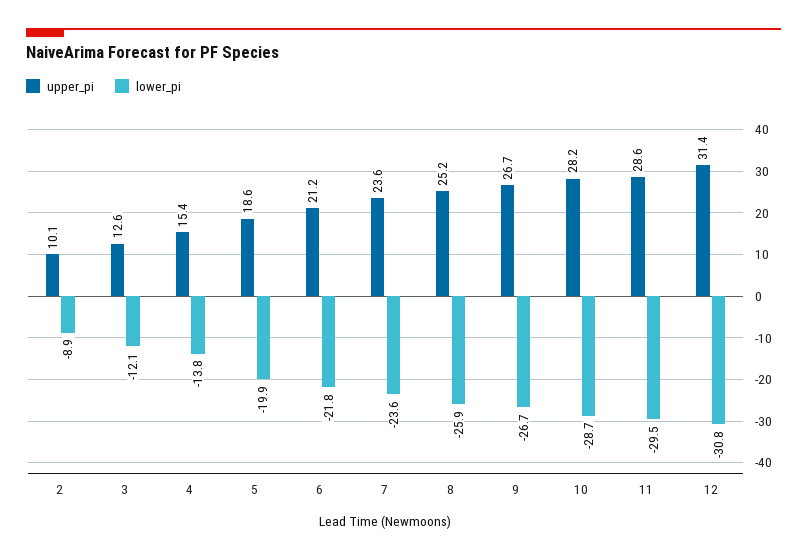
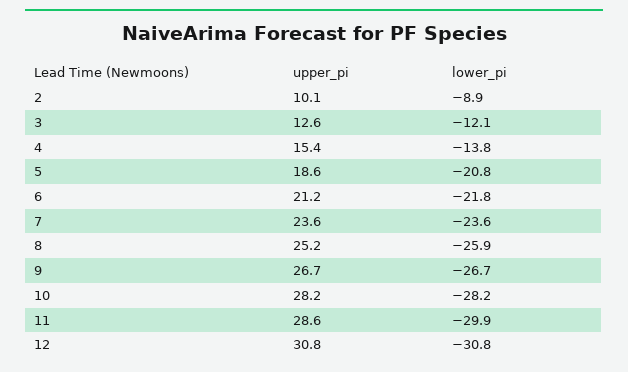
lower_pi, 5: -19.9 -> -20.8
lower_pi, 10: -28.7 -> -28.2
lower_pi, 11: -29.5 -> -29.9
upper_pi, 12: 31.4 -> 30.8

